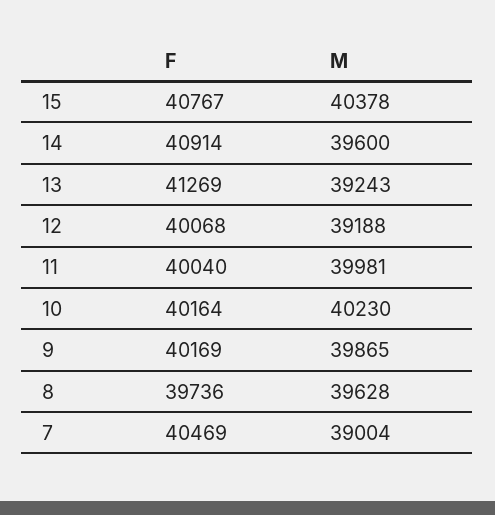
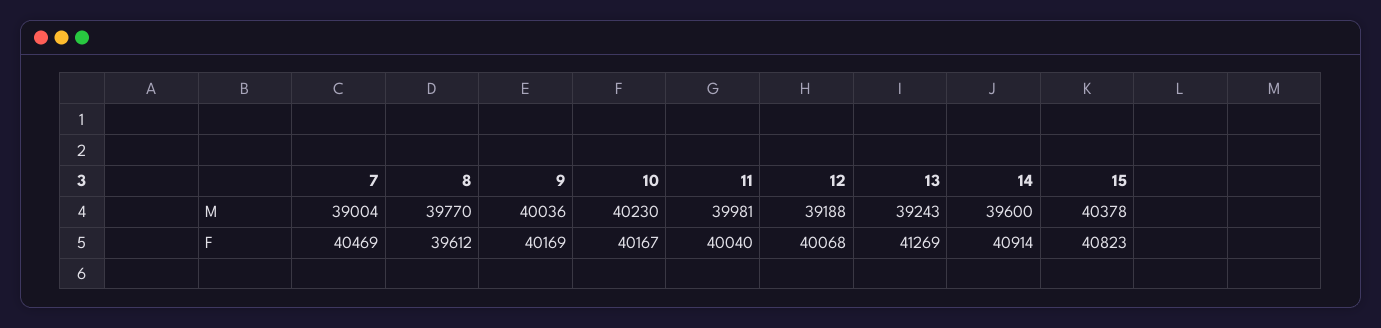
F, 15: 40767 -> 40823
F, 10: 40164 -> 40167
M, 9: 39865 -> 40036
F, 8: 39736 -> 39612
M, 8: 39628 -> 39770

